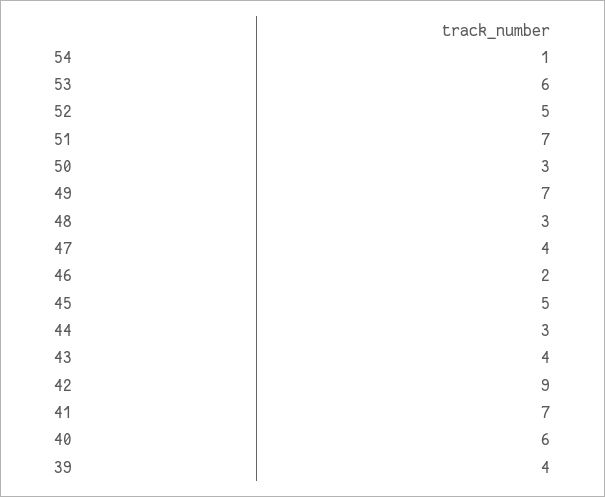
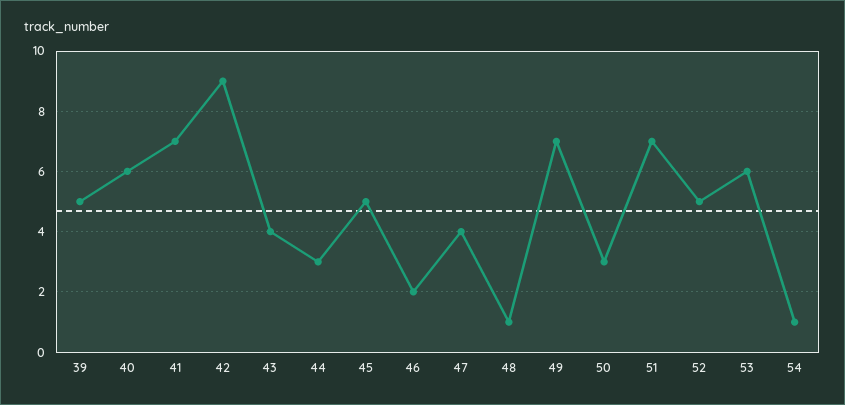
48: 3 -> 1
39: 4 -> 5

